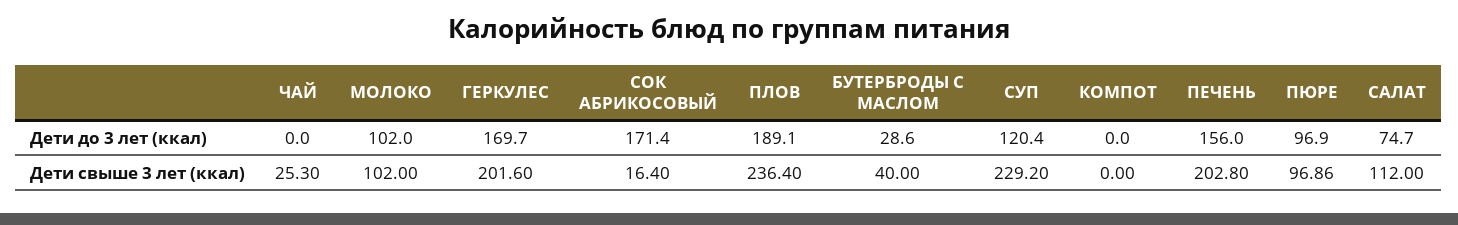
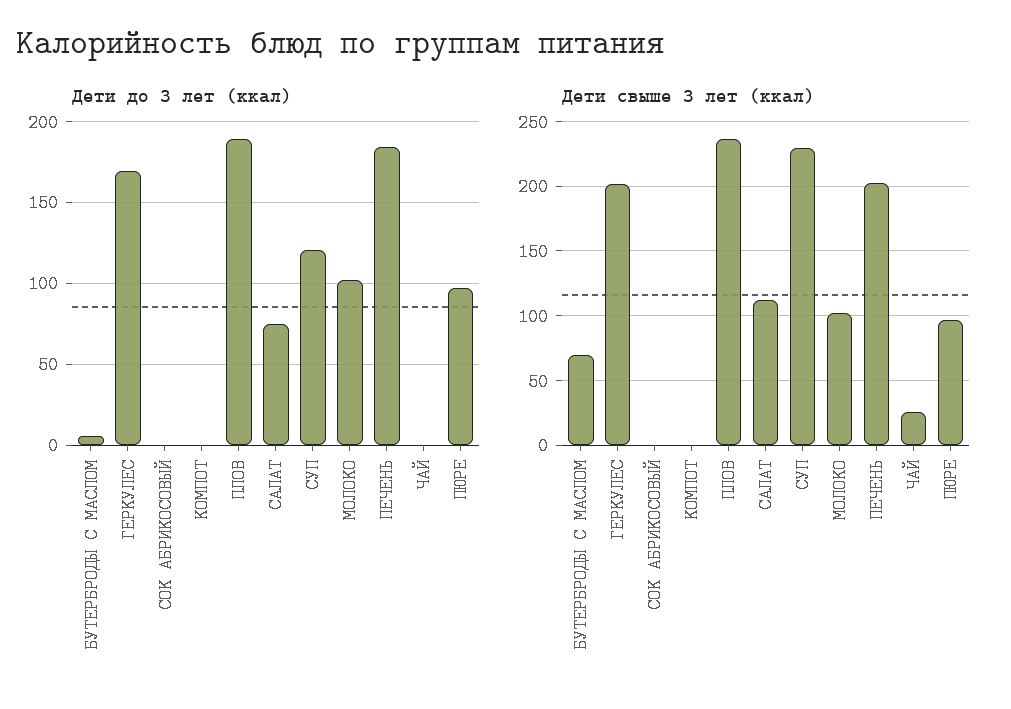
Дети до 3 лет (ккал), СОК АБРИКОСОВЫЙ: 171.4 -> 0
Дети до 3 лет (ккал), БУТЕРБРОДЫ С МАСЛОМ: 28.6 -> 5
Дети до 3 лет (ккал), ПЕЧЕНЬ: 156 -> 185
Дети свыше 3 лет (ккал), СОК АБРИКОСОВЫЙ: 16.4 -> 0
Дети свыше 3 лет (ккал), БУТЕРБРОДЫ С МАСЛОМ: 40 -> 70

